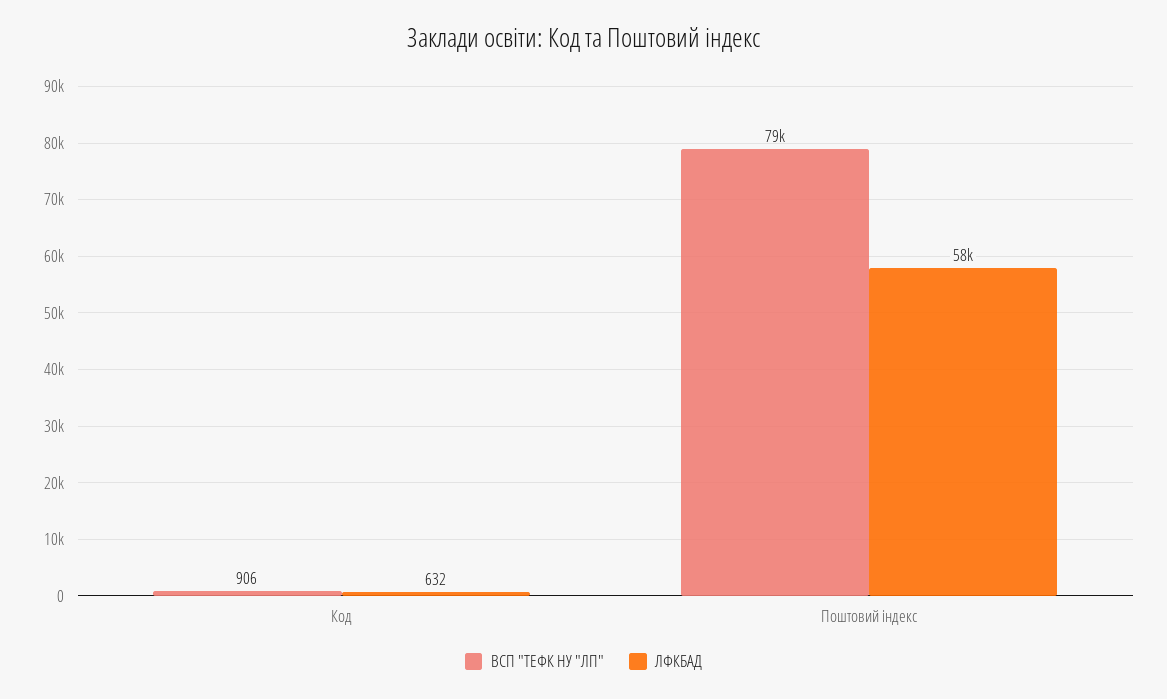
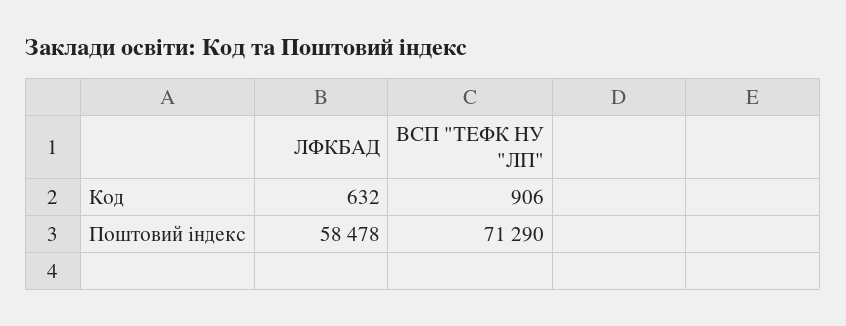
ВСП "ТЕФК НУ "ЛП", Поштовий індекс: 79000 -> 71290

